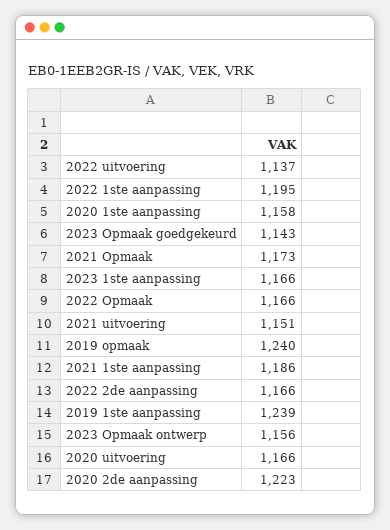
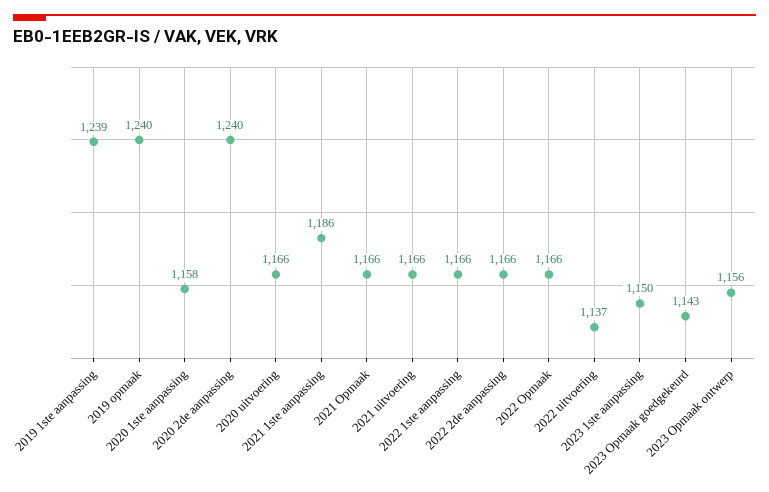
2022 1ste aanpassing: 1195 -> 1166
2021 Opmaak: 1173 -> 1166
2023 1ste aanpassing: 1166 -> 1150
2021 uitvoering: 1151 -> 1166
2020 2de aanpassing: 1223 -> 1240

